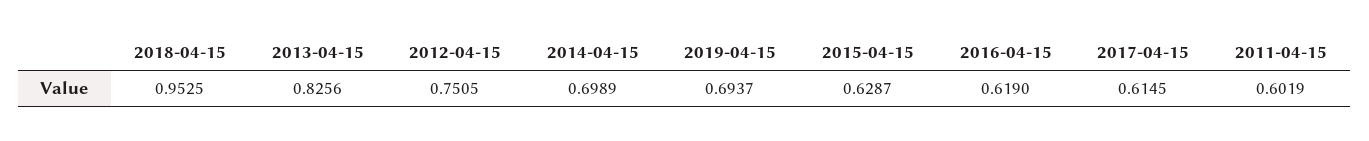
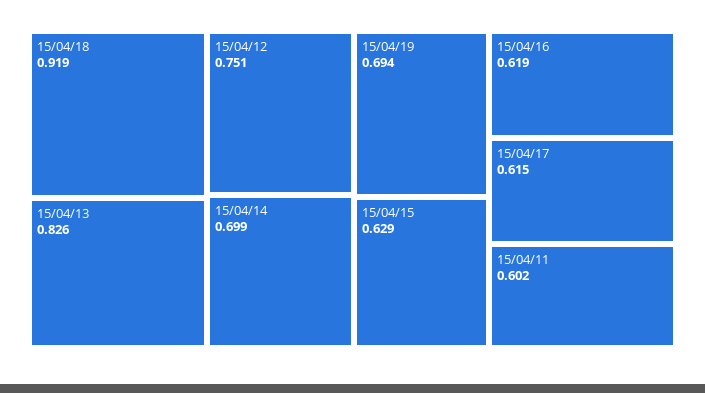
2018-04-15: 0.9525 -> 0.919

